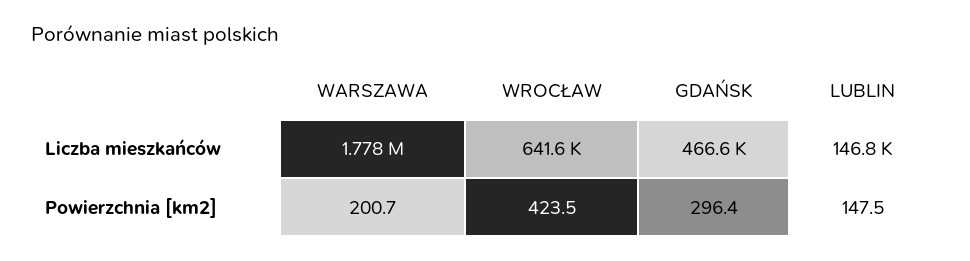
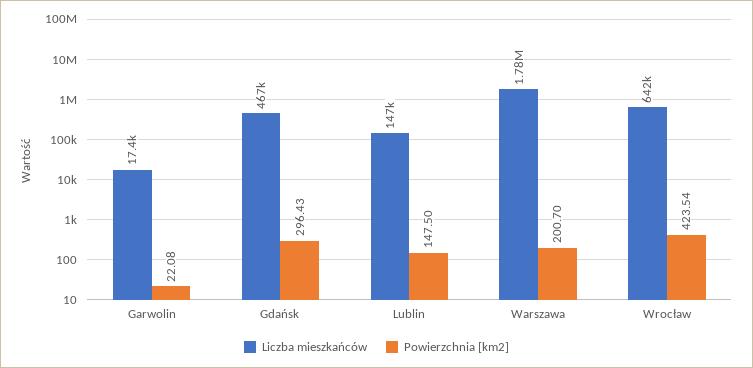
Liczba mieszkańców, Garwolin: none -> 17400
Powierzchnia [km2], Garwolin: none -> 22.08

